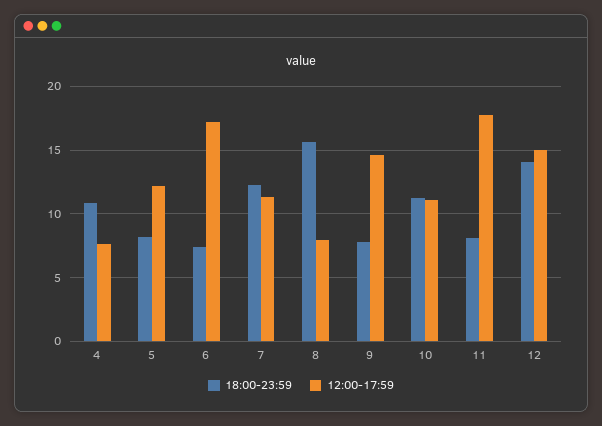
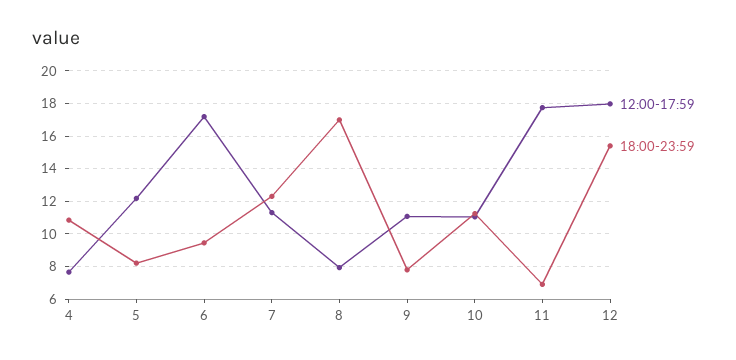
18:00-23:59, 6: 7.5 -> 9.5
18:00-23:59, 8: 15.5 -> 17
12:00-17:59, 9: 14.5 -> 11
18:00-23:59, 11: 8 -> 7
18:00-23:59, 12: 14 -> 15.5
12:00-17:59, 12: 15 -> 18

